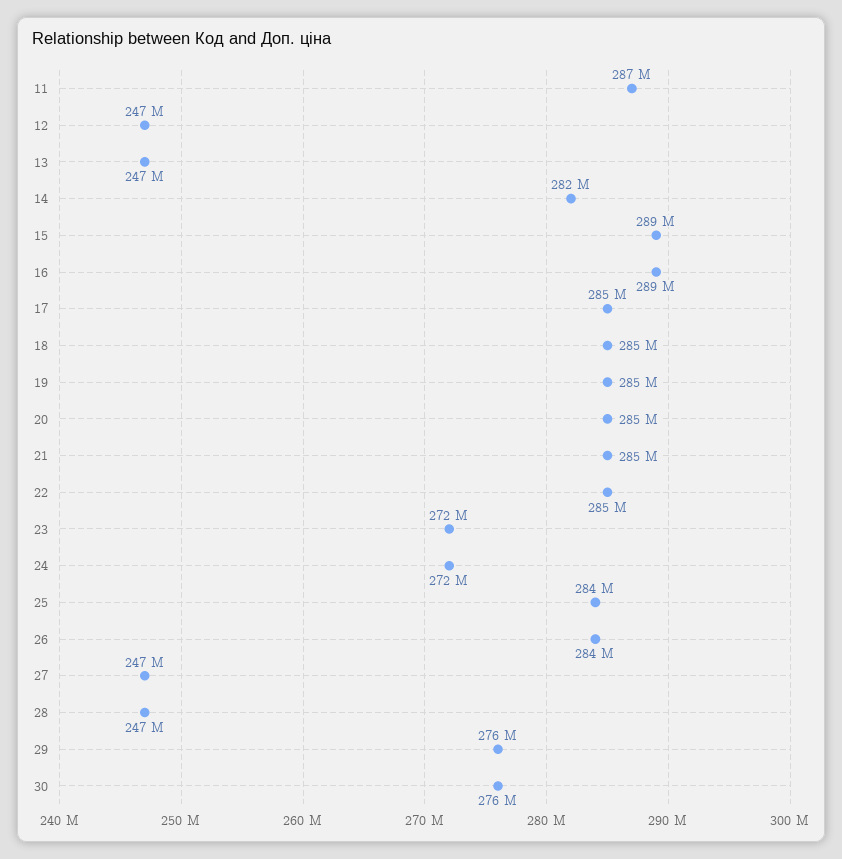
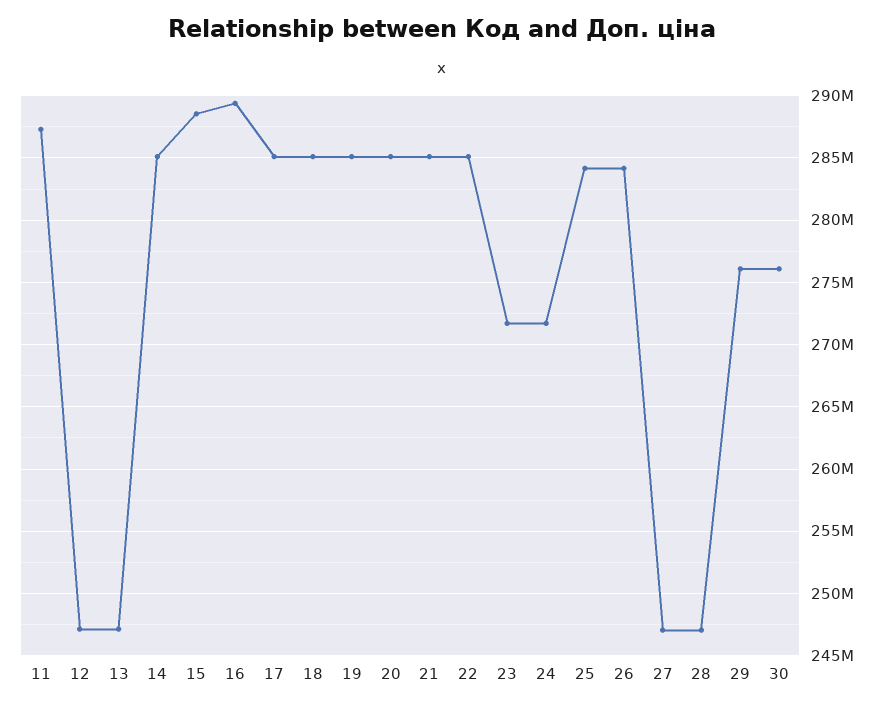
14: 282000000 -> 285000000

